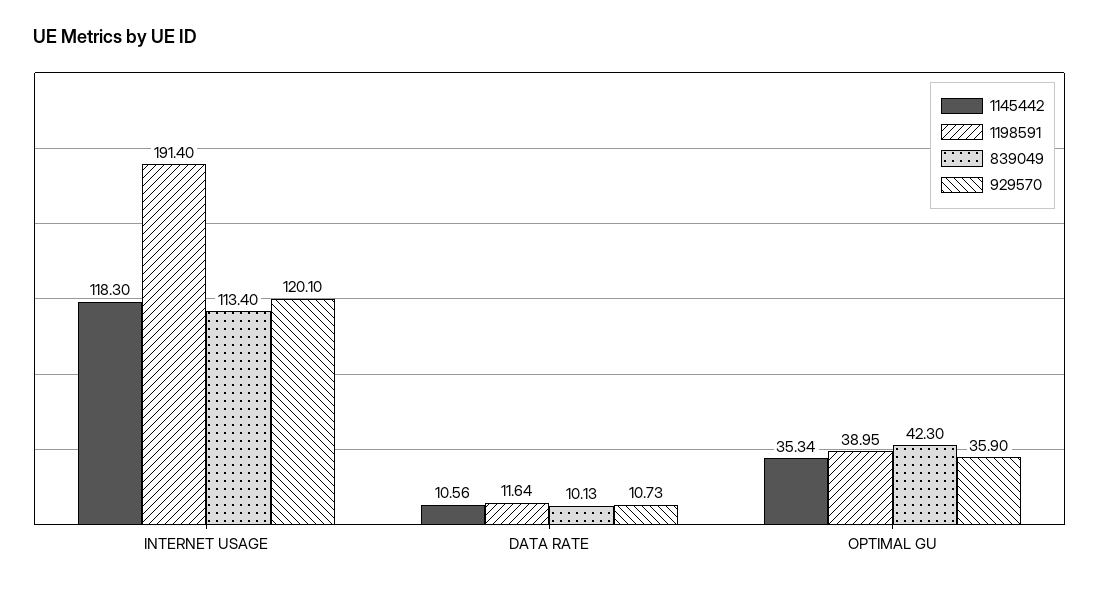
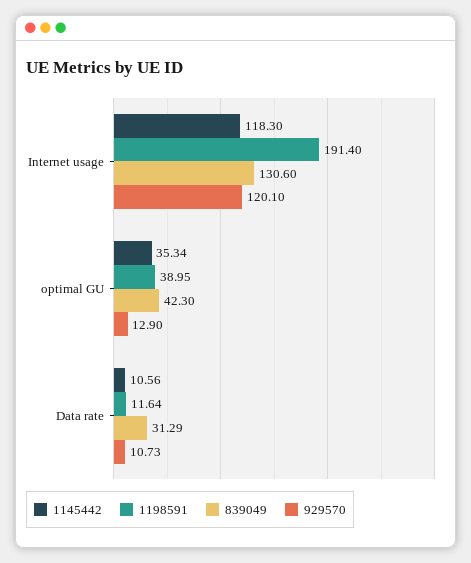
839049, INTERNET USAGE: 113.4 -> 130.6
839049, DATA RATE: 10.13 -> 31.29
929570, OPTIMAL GU: 35.9 -> 12.9

